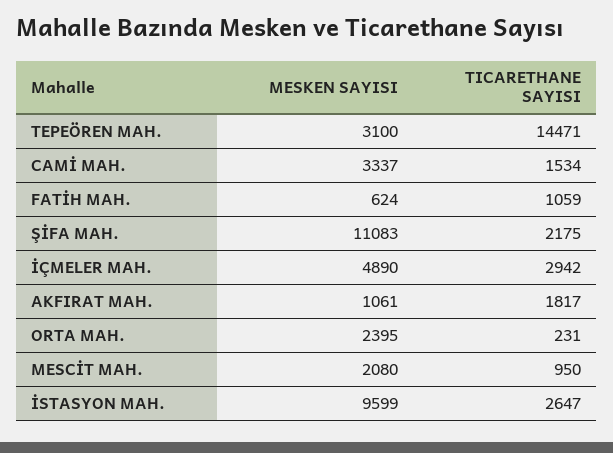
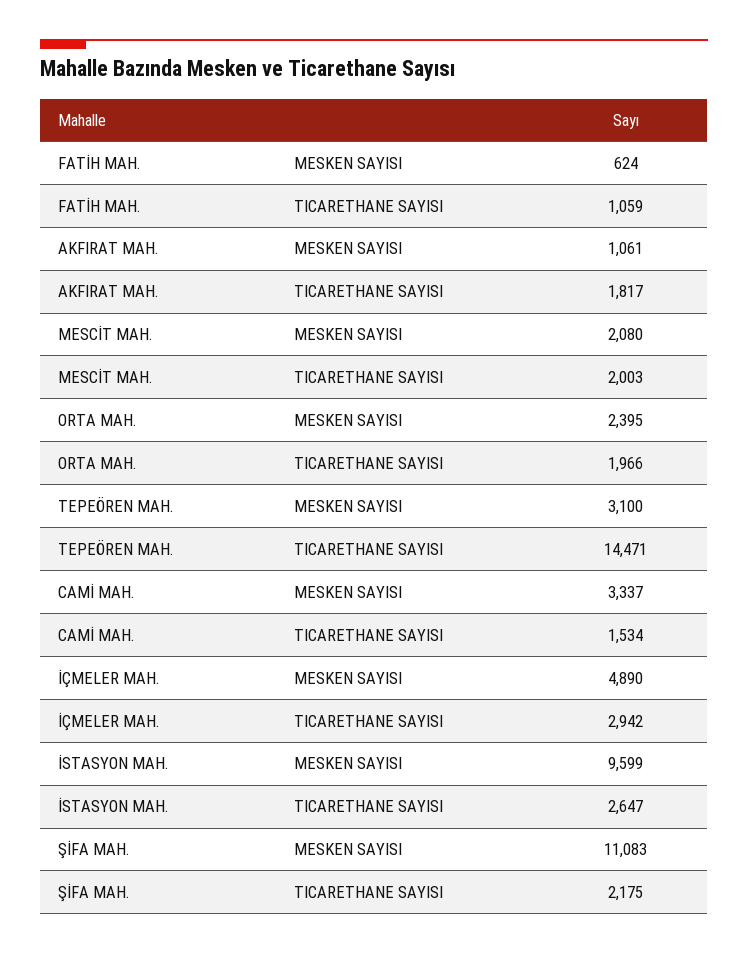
TICARETHANE SAYISI, ORTA MAH.: 231 -> 1966
TICARETHANE SAYISI, MESCİT MAH.: 950 -> 2003

